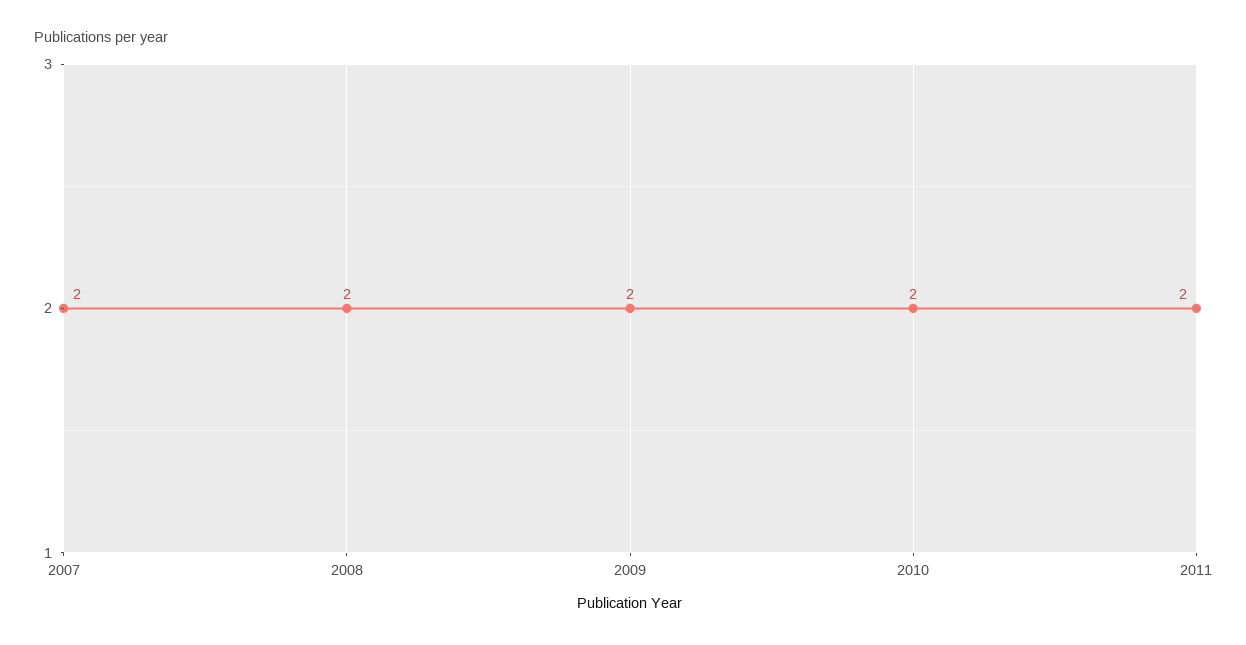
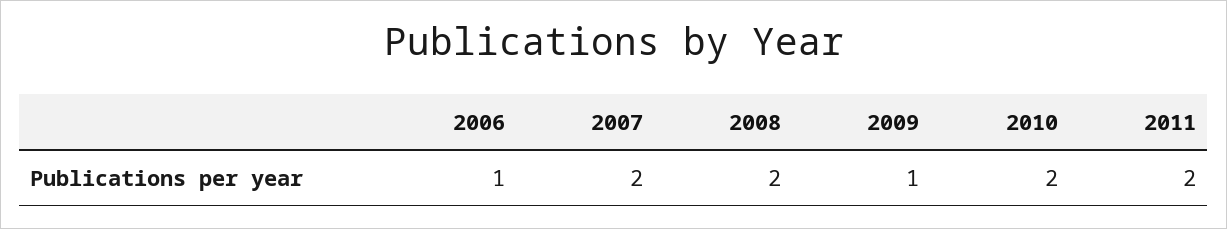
2009: 2 -> 1
2006: none -> 1

